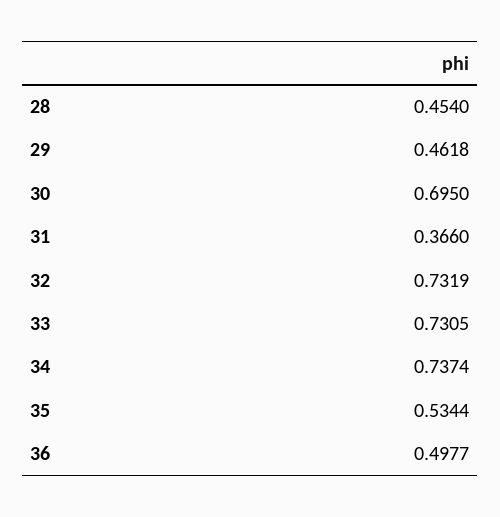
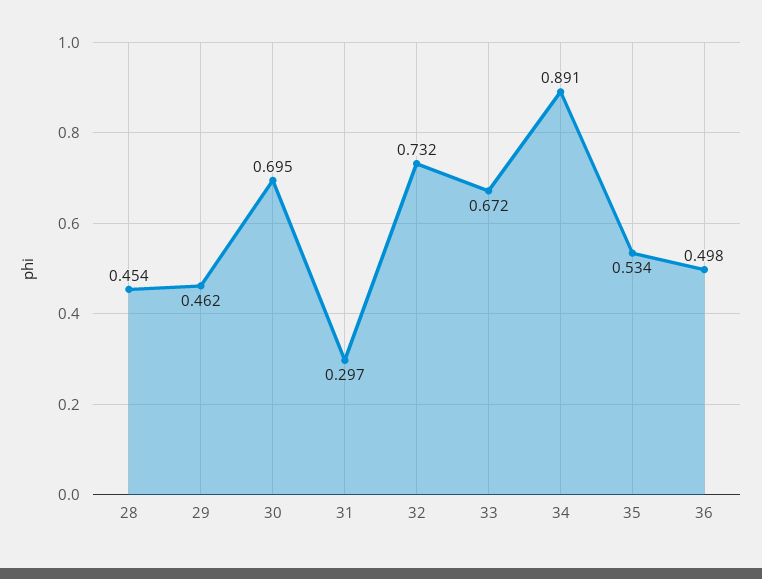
31: 0.366 -> 0.297
33: 0.7305 -> 0.672
34: 0.7374 -> 0.891

